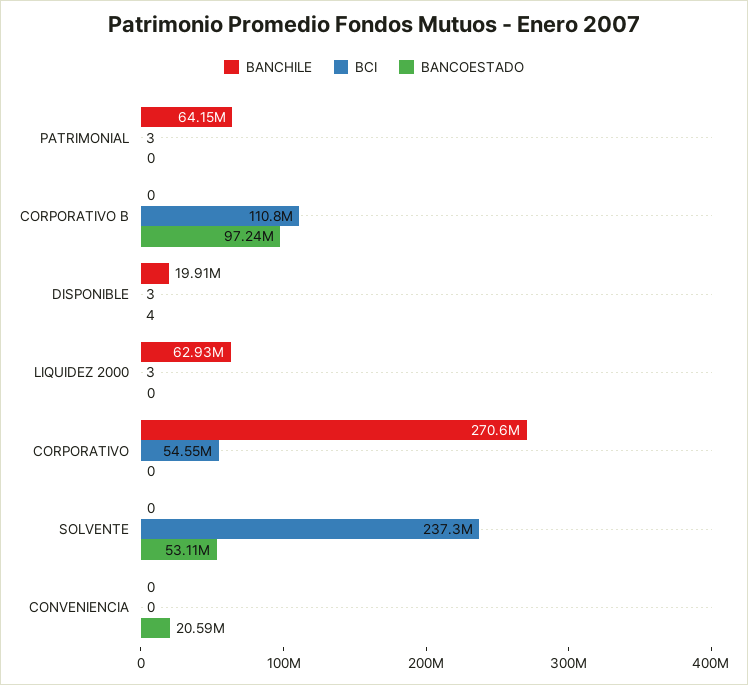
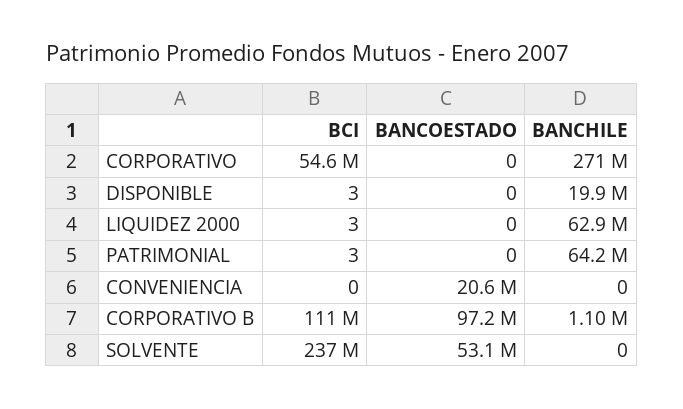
BANCHILE, CORPORATIVO B: 0 -> 1100000
BANCOESTADO, DISPONIBLE: 4 -> 0

